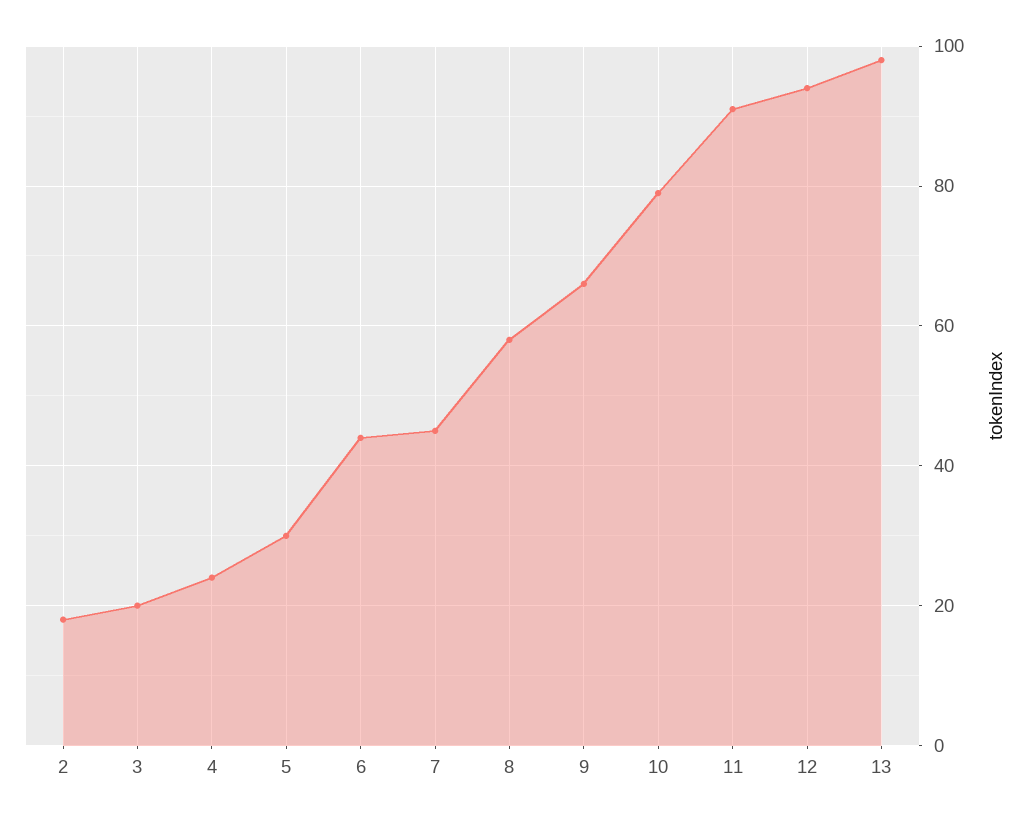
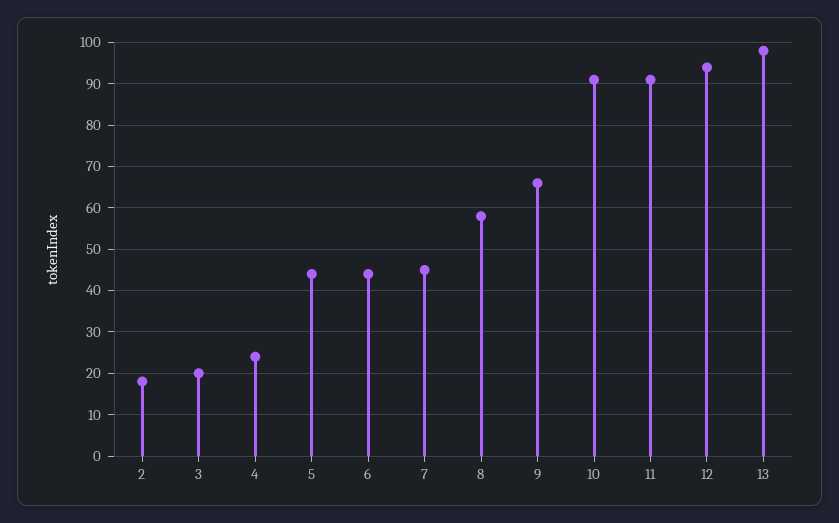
5: 30 -> 45
10: 80 -> 90

